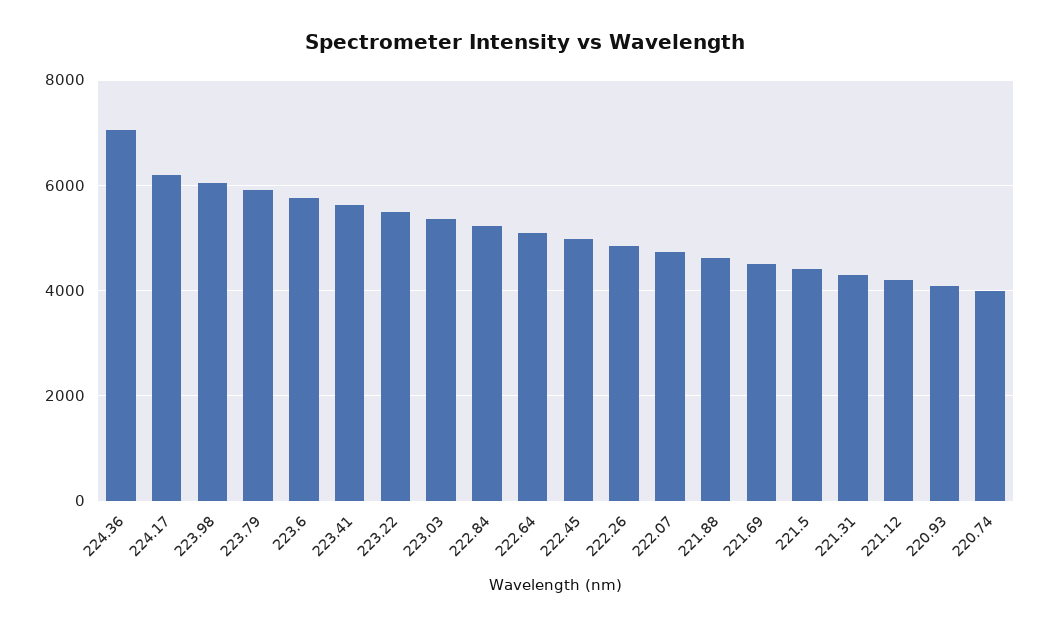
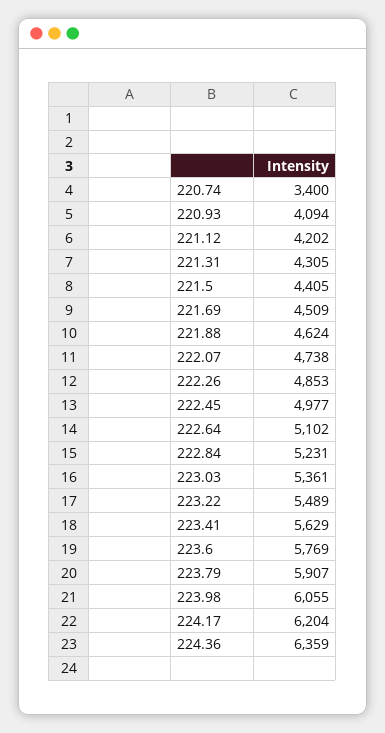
224.36: 7000 -> 6359
220.74: 4000 -> 3400

